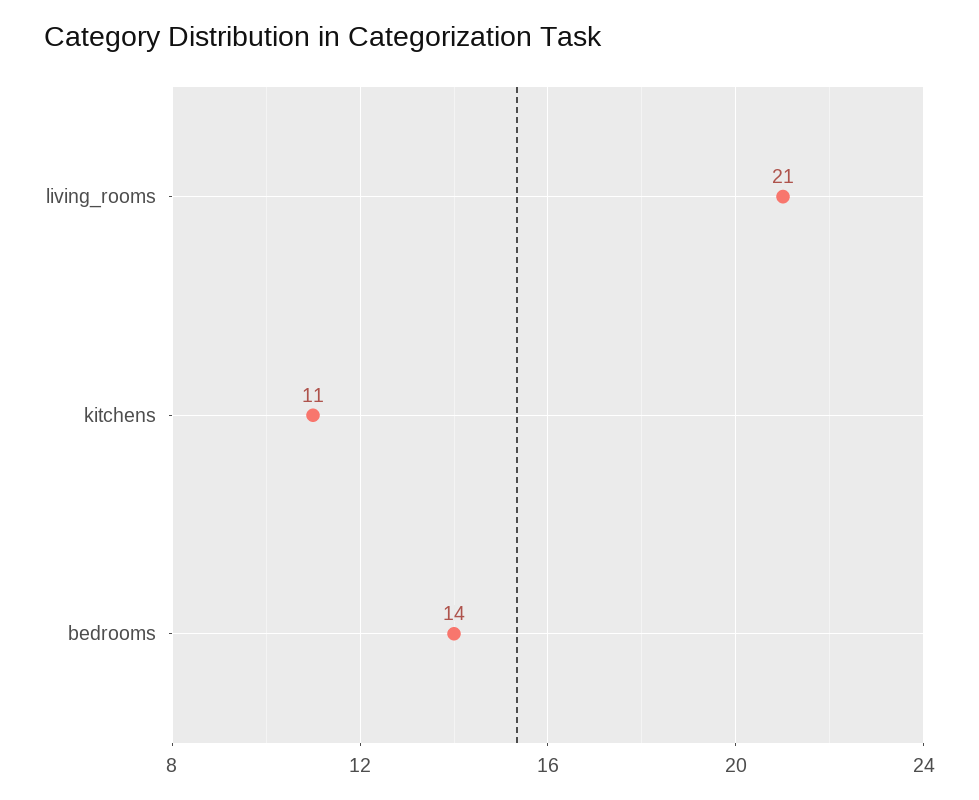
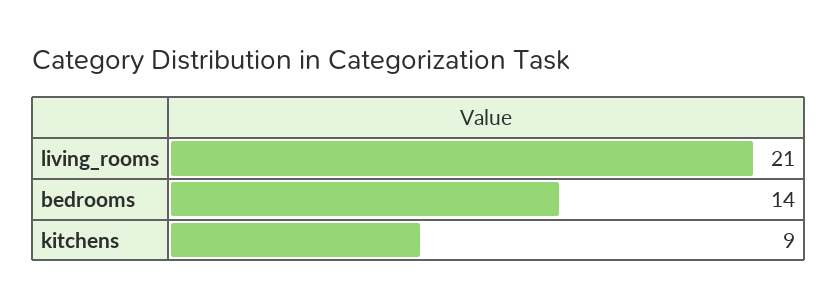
kitchens: 11 -> 9

